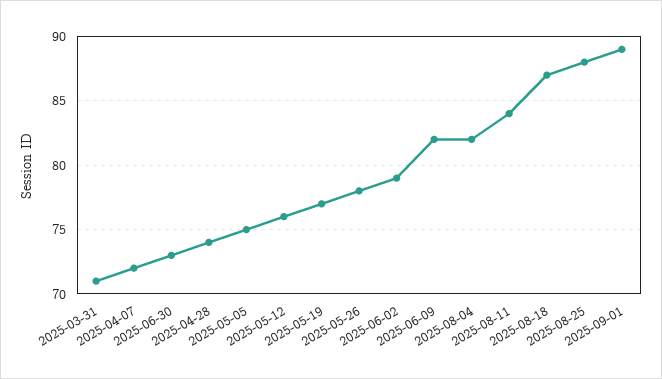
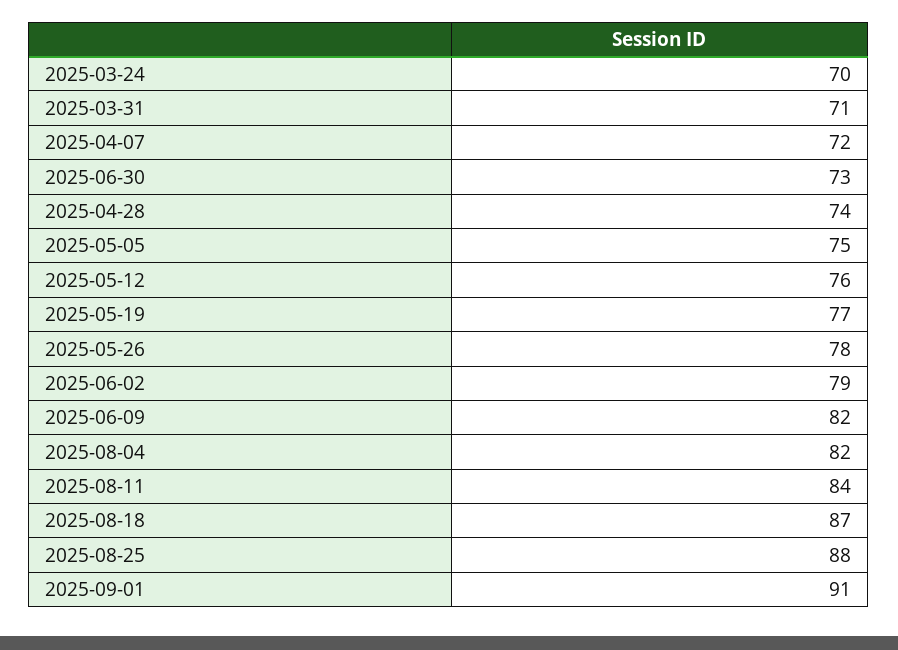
2025-09-01: 89 -> 91
2025-03-24: none -> 70

